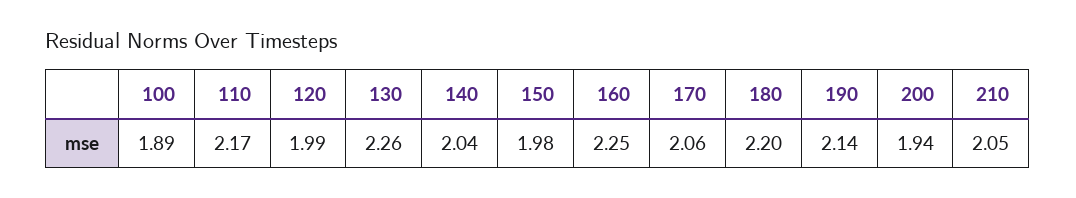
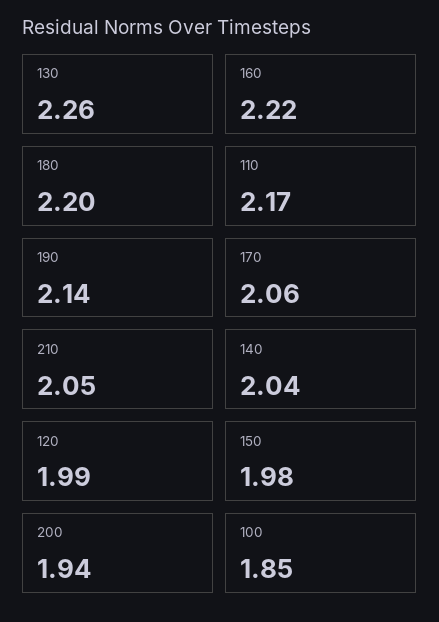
100: 1.89 -> 1.85
160: 2.25 -> 2.22

